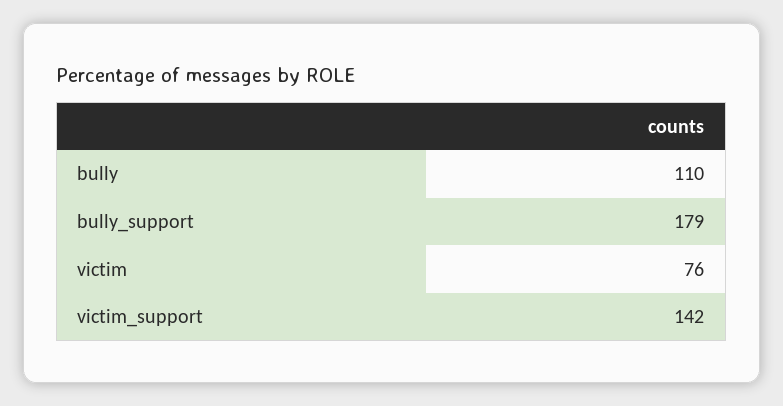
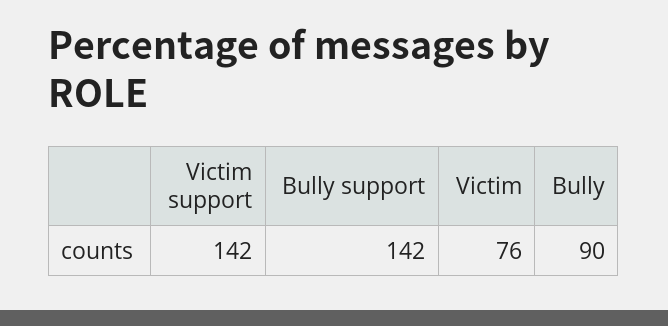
bully: 110 -> 90
bully_support: 179 -> 142

